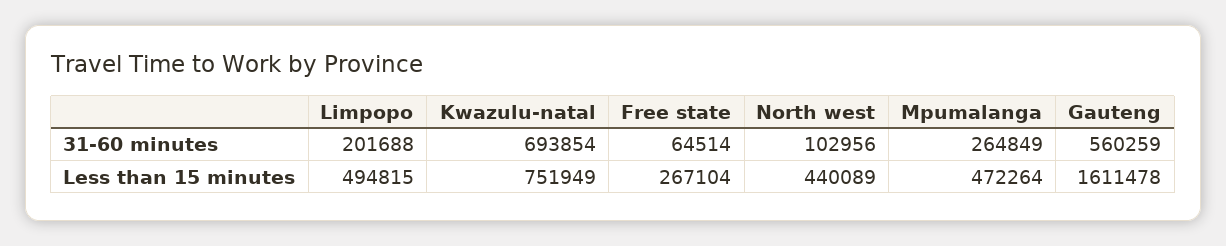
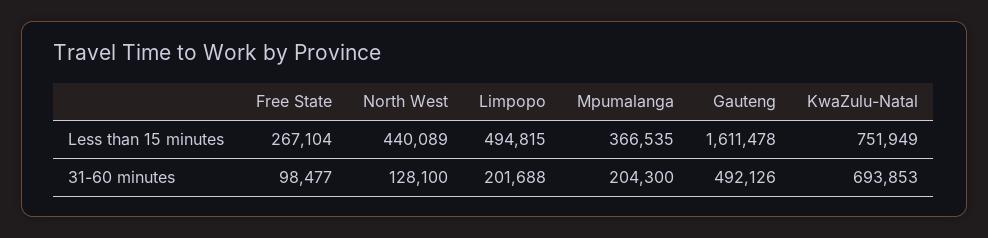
Kwazulu-natal, 31-60 minutes: 693854 -> 693853
Free state, 31-60 minutes: 64514 -> 98477
North west, 31-60 minutes: 102956 -> 128100
Mpumalanga, 31-60 minutes: 264849 -> 204300
Gauteng, 31-60 minutes: 560259 -> 492126
Mpumalanga, Less than 15 minutes: 472264 -> 366535

